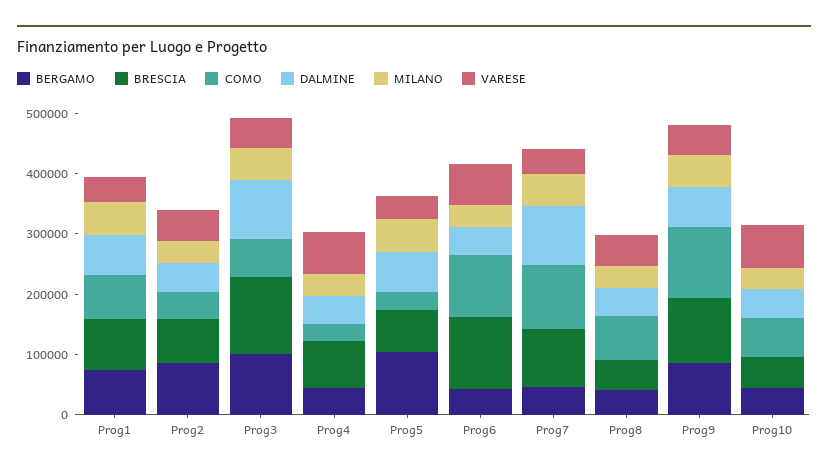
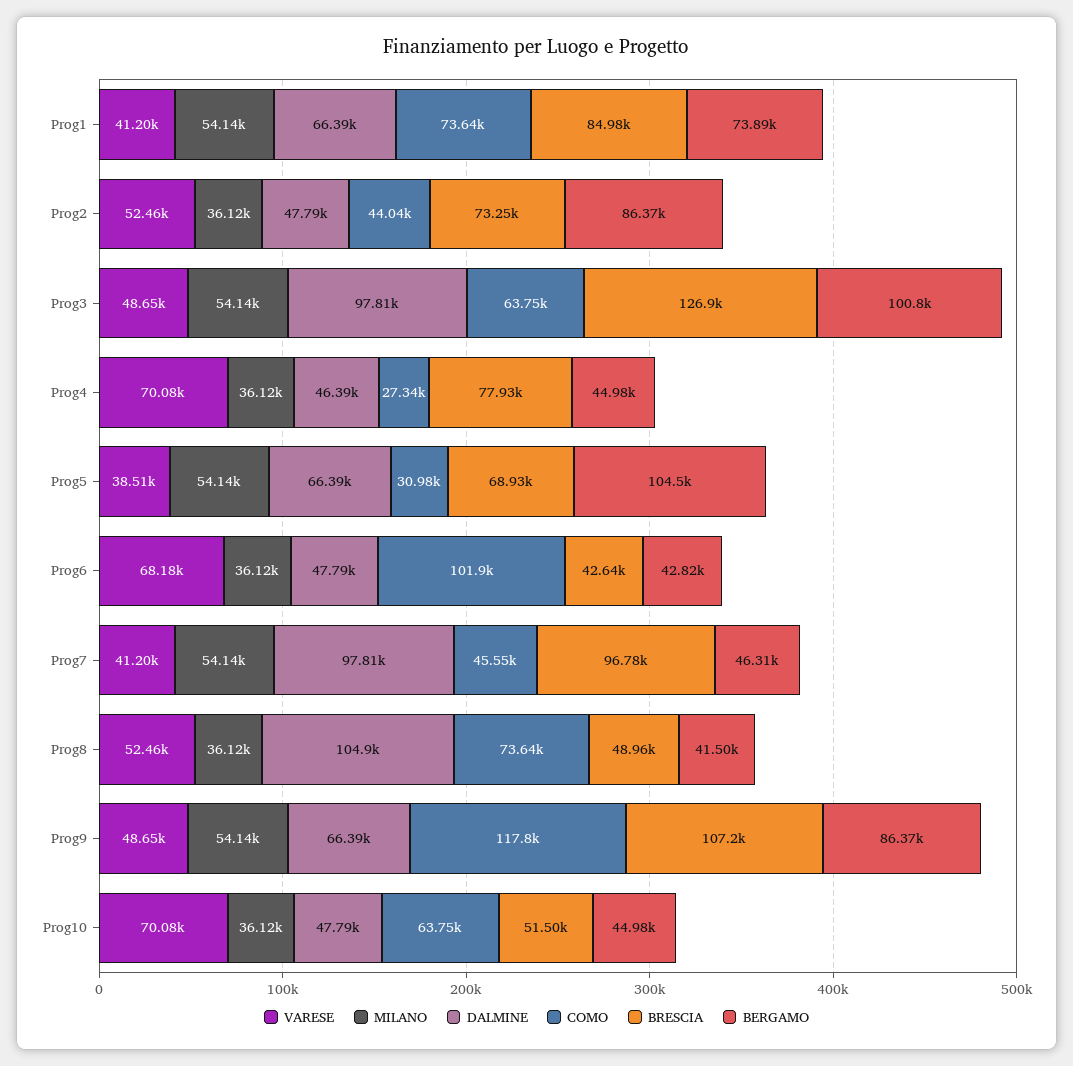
BRESCIA, Prog6: 120000 -> 42640
COMO, Prog7: 100000 -> 45550
DALMINE, Prog8: 40000 -> 104900

